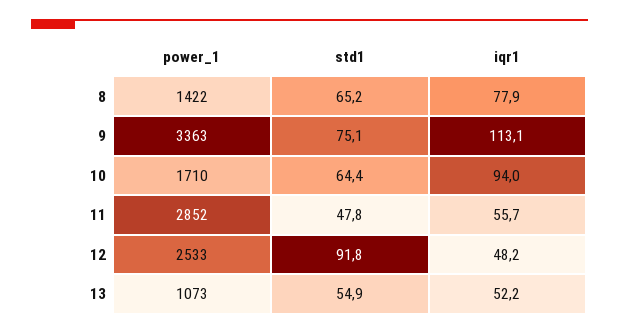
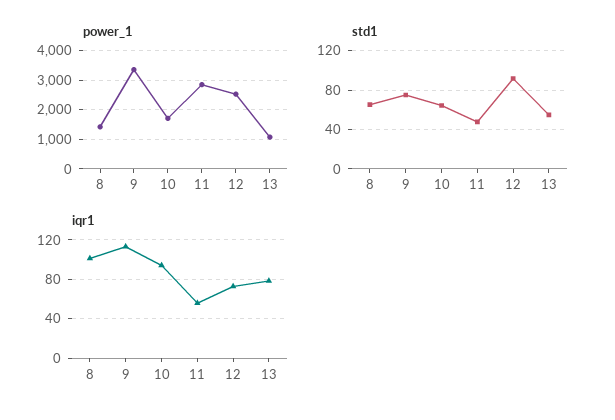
iqr1, 8: 77.9 -> 100
iqr1, 12: 48.2 -> 70
iqr1, 13: 52.2 -> 80

